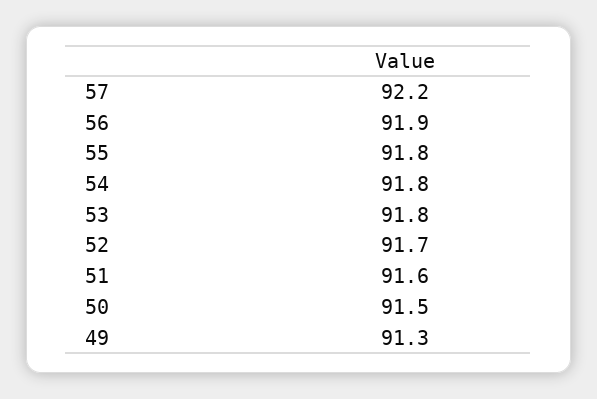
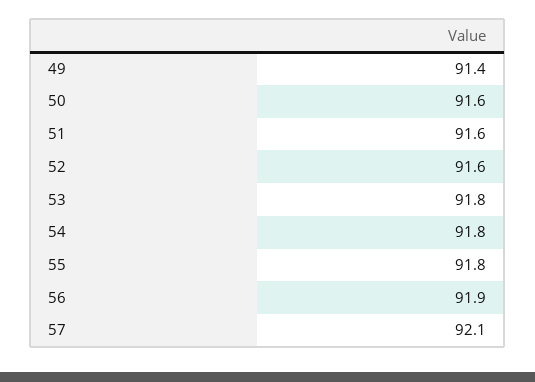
57: 92.2 -> 92.1
52: 91.7 -> 91.6
50: 91.5 -> 91.6
49: 91.3 -> 91.4

